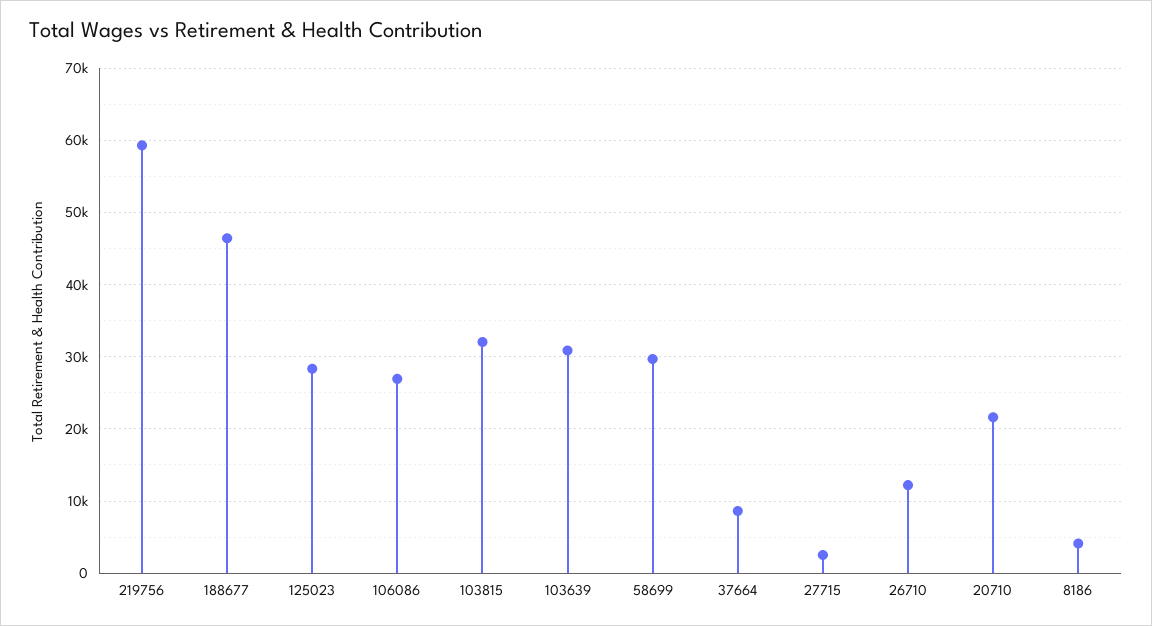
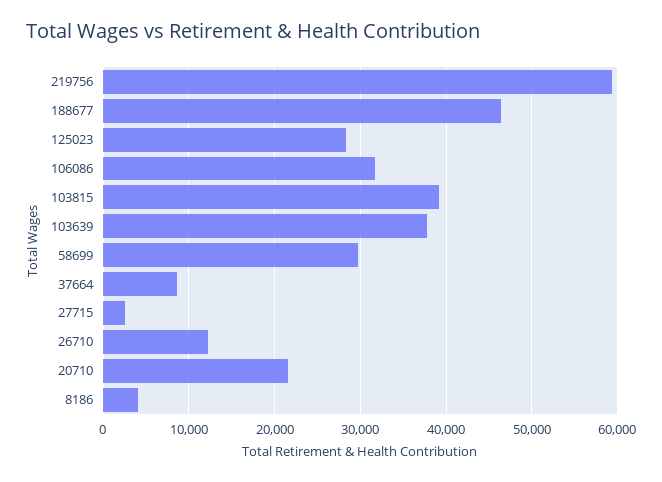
106086: 27000 -> 32000
103815: 32000 -> 39000
103639: 31000 -> 38000

